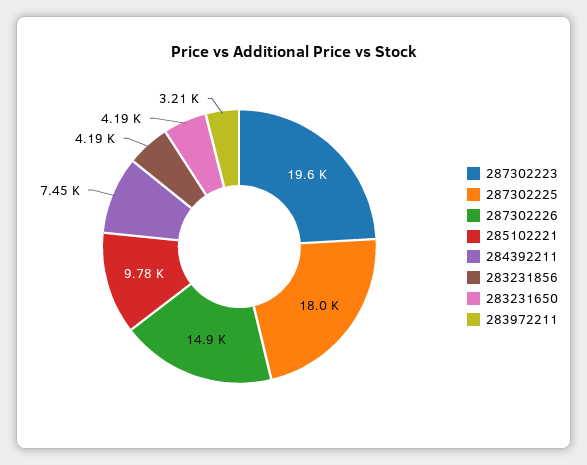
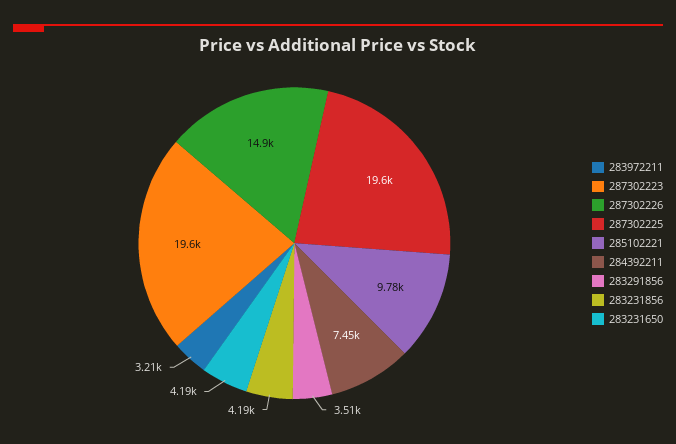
287302225: 18000 -> 19600
283291856: none -> 3510

